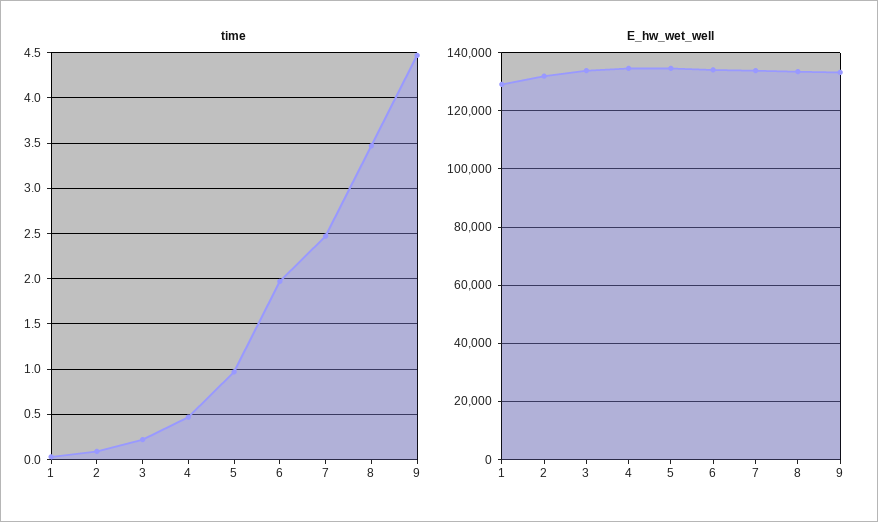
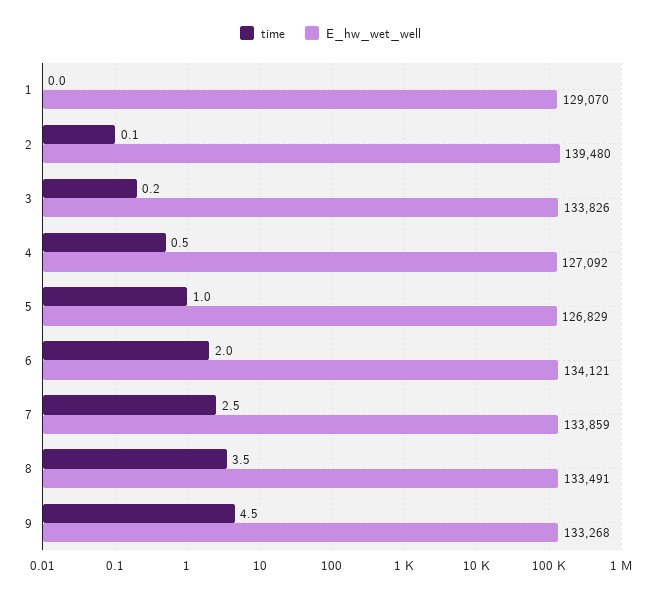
E_hw_wet_well, 2: 132500 -> 139480
E_hw_wet_well, 4: 135000 -> 127092
E_hw_wet_well, 5: 135000 -> 126829

